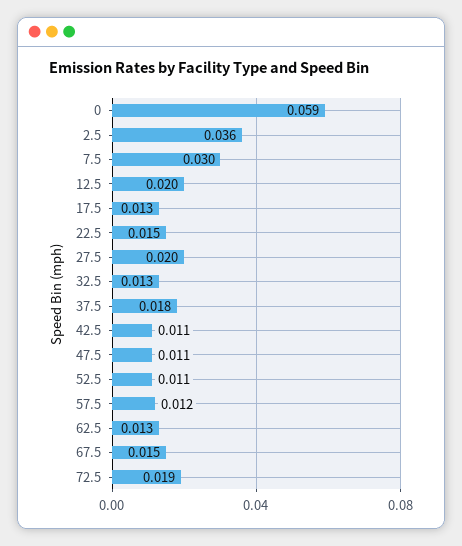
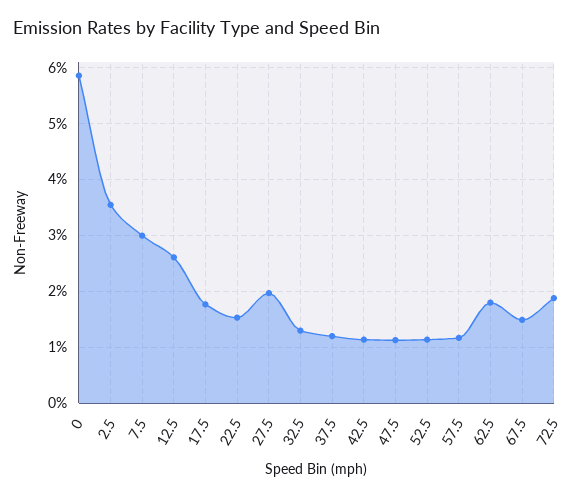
12.5: 0.02 -> 0.026
17.5: 0.013 -> 0.018
37.5: 0.018 -> 0.012
62.5: 0.013 -> 0.018

